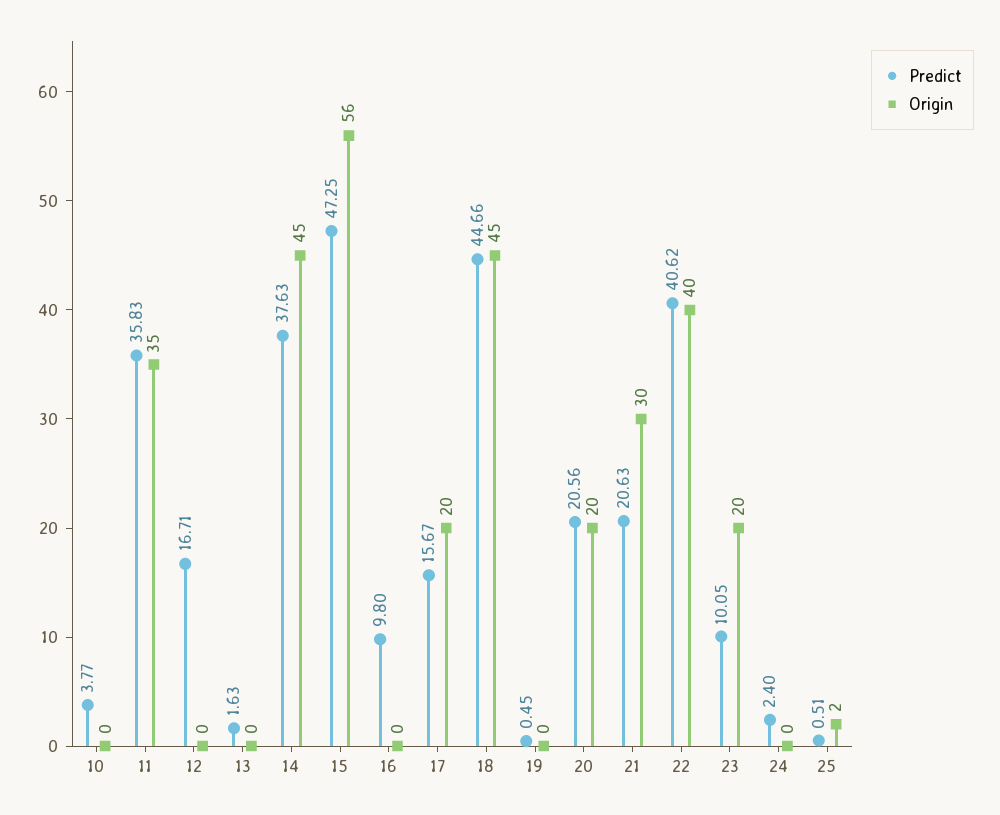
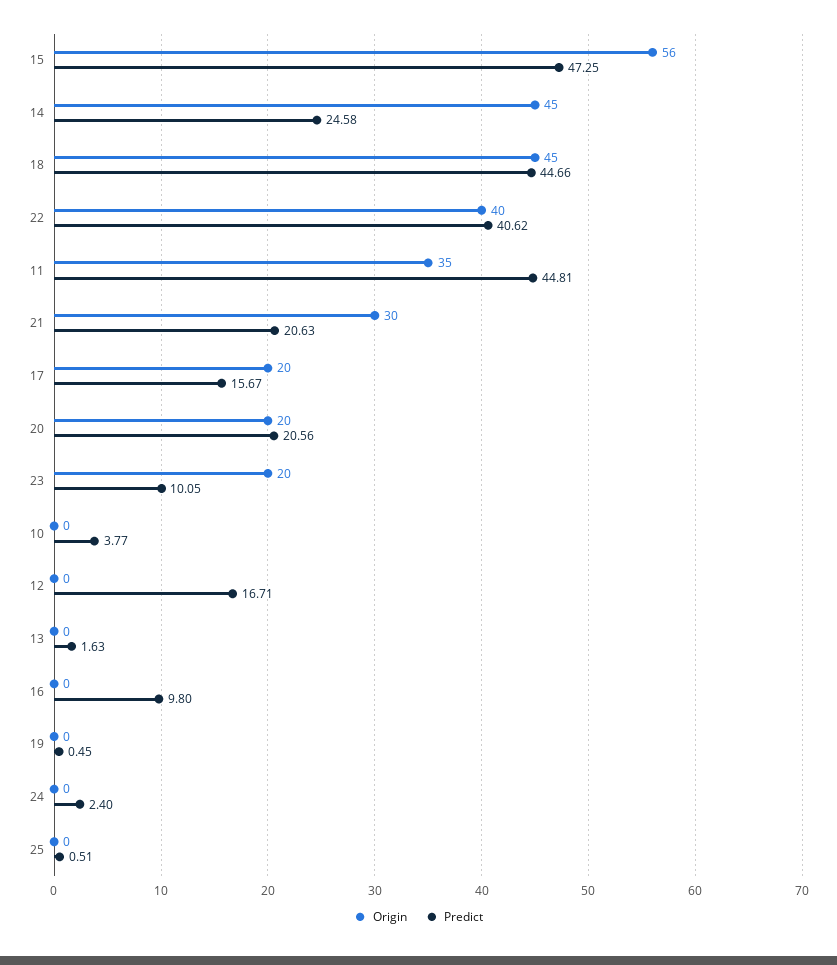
Predict, 11: 35.83 -> 44.81
Predict, 14: 37.63 -> 24.58
Origin, 25: 2 -> 0

